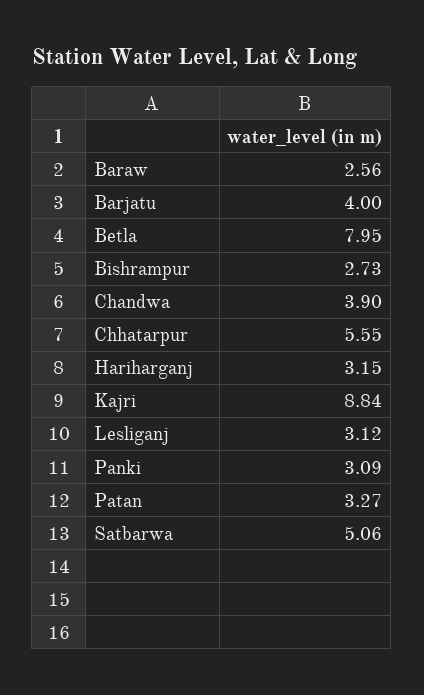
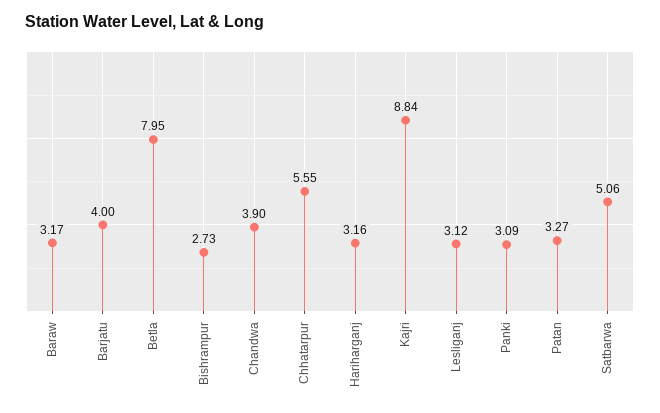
Baraw: 2.56 -> 3.17
Hariharganj: 3.15 -> 3.16

